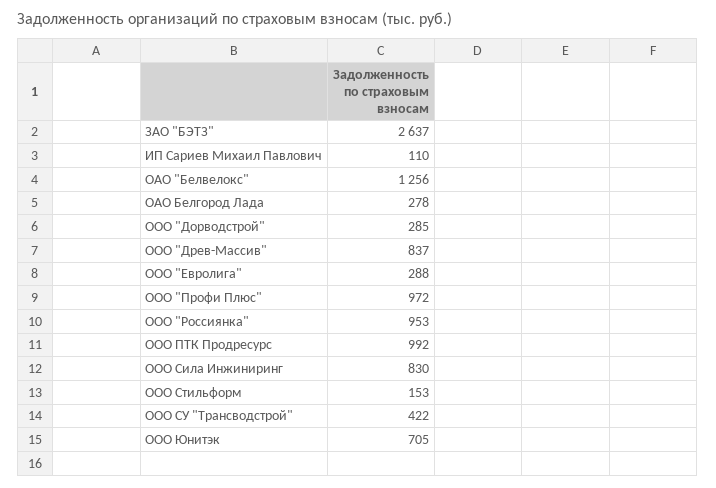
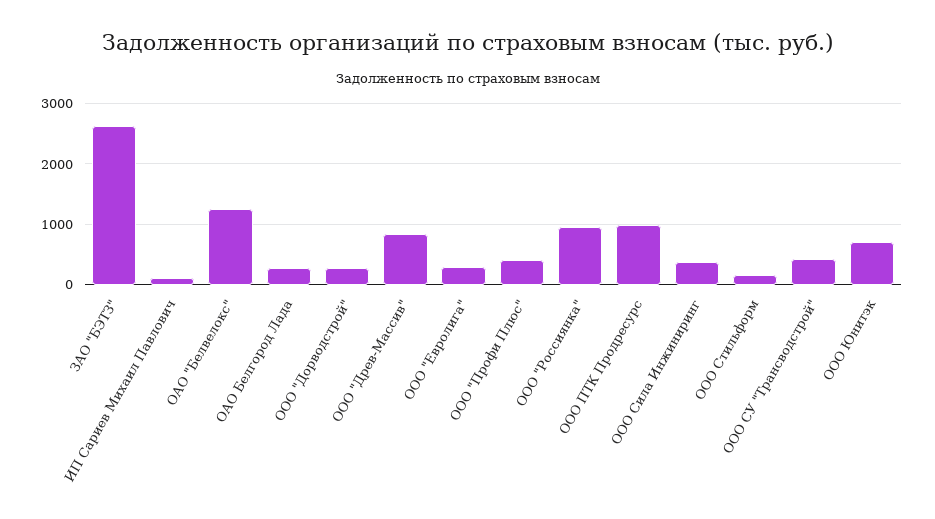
ООО "Профи Плюс": 972 -> 400
ООО Сила Инжиниринг: 830 -> 400

